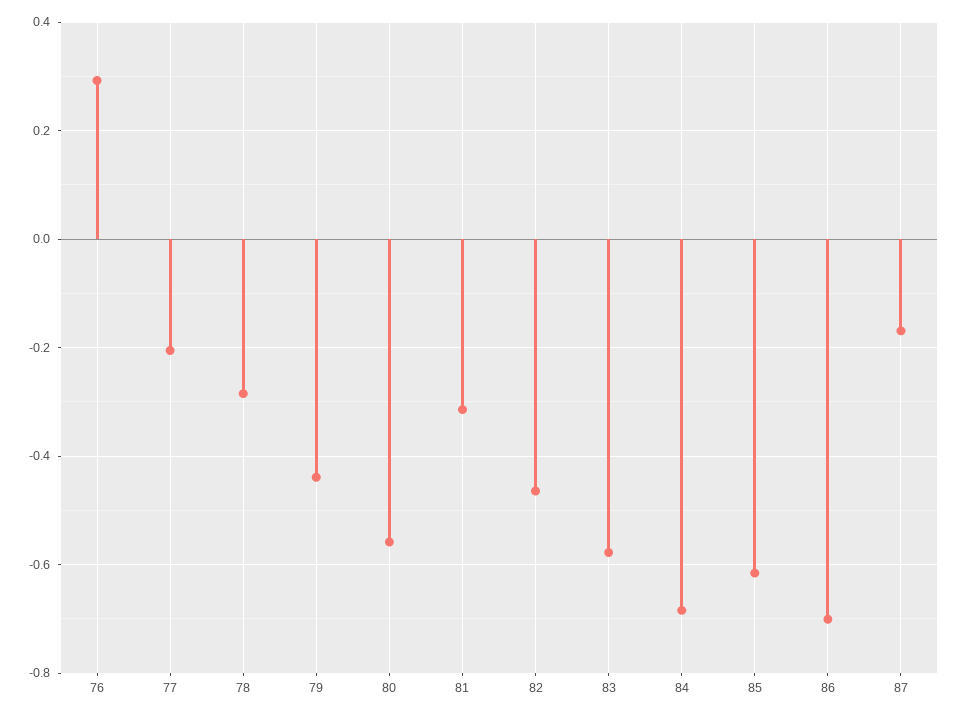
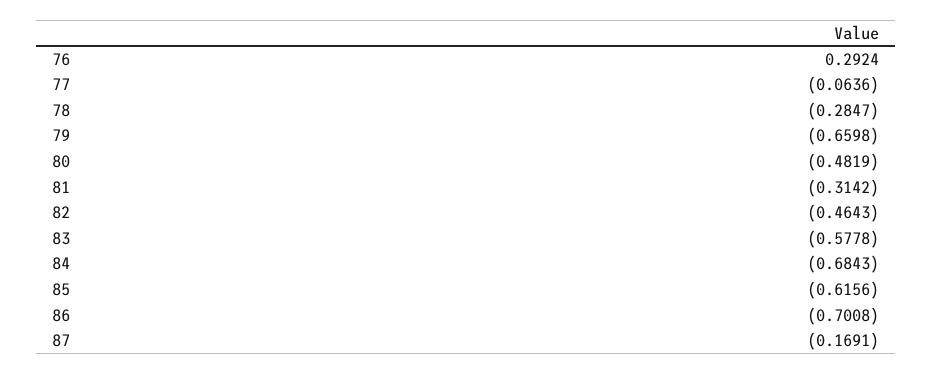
77: -0.2 -> -0.0636
79: -0.44 -> -0.6598
80: -0.56 -> -0.4819

